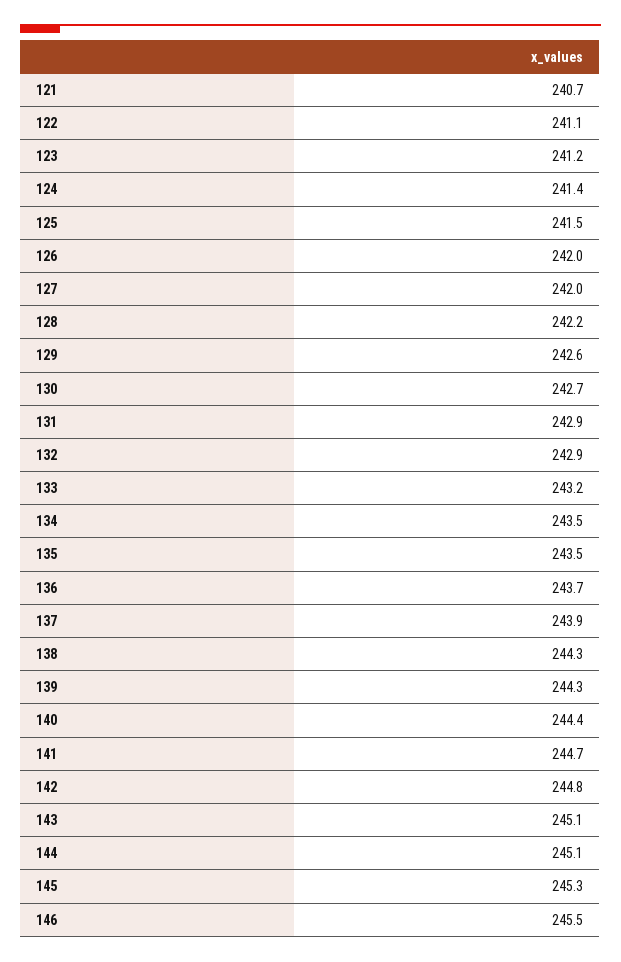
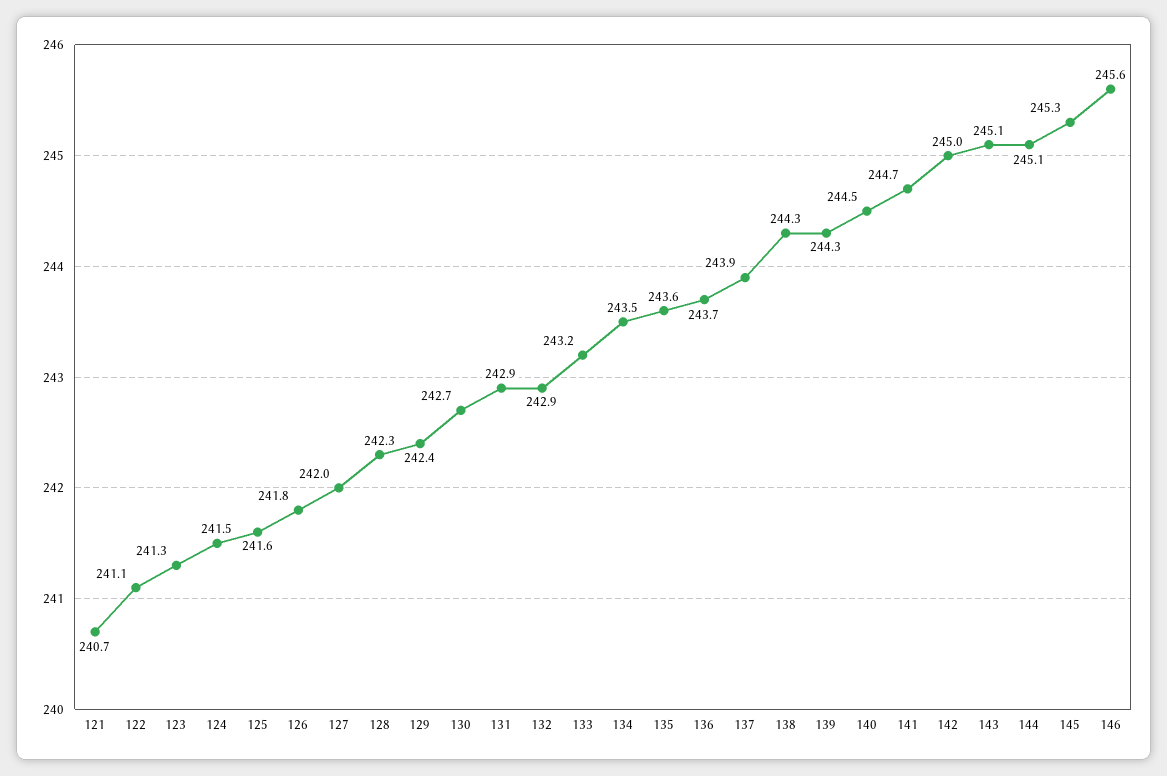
123: 241.2 -> 241.3
124: 241.4 -> 241.5
125: 241.5 -> 241.6
126: 242 -> 241.8
128: 242.2 -> 242.3
129: 242.6 -> 242.4
135: 243.5 -> 243.6
140: 244.4 -> 244.5
142: 244.8 -> 245
146: 245.5 -> 245.6

